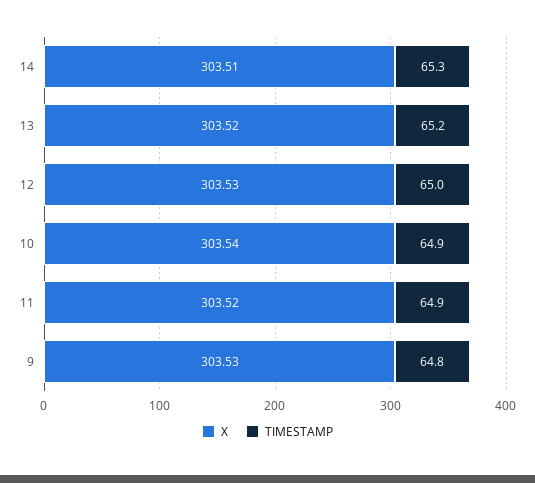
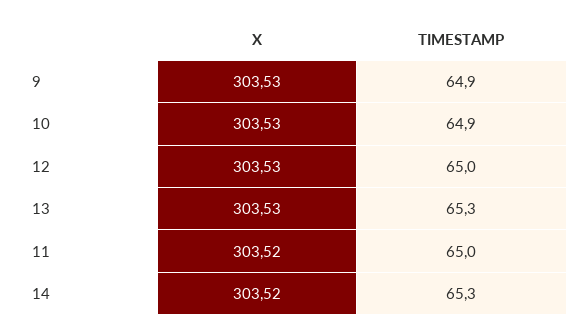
X, 14: 303.51 -> 303.52
X, 13: 303.52 -> 303.53
TIMESTAMP, 13: 65.2 -> 65.3
X, 10: 303.54 -> 303.53
TIMESTAMP, 11: 64.9 -> 65
TIMESTAMP, 9: 64.8 -> 64.9

